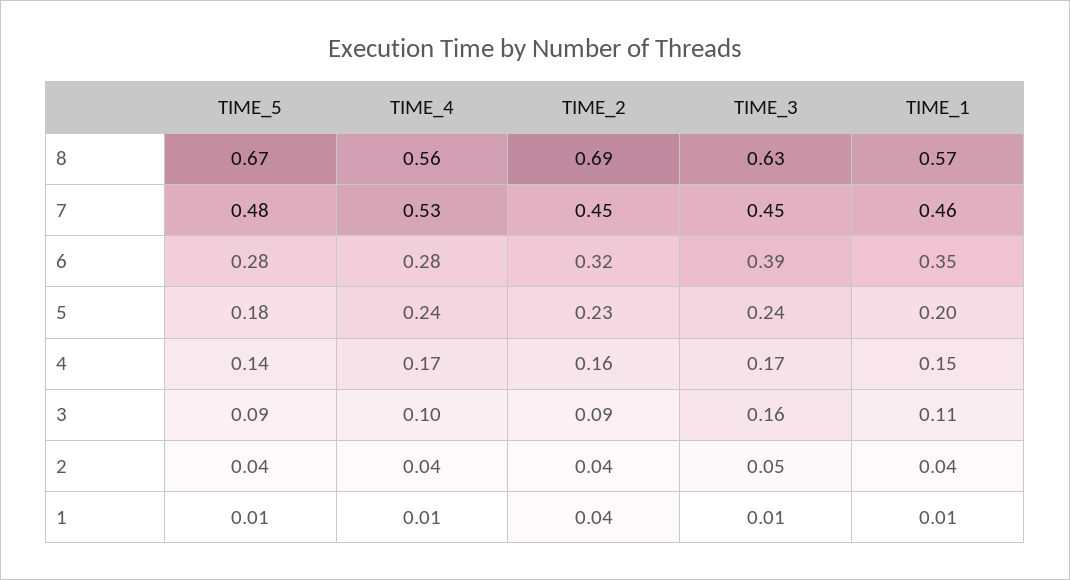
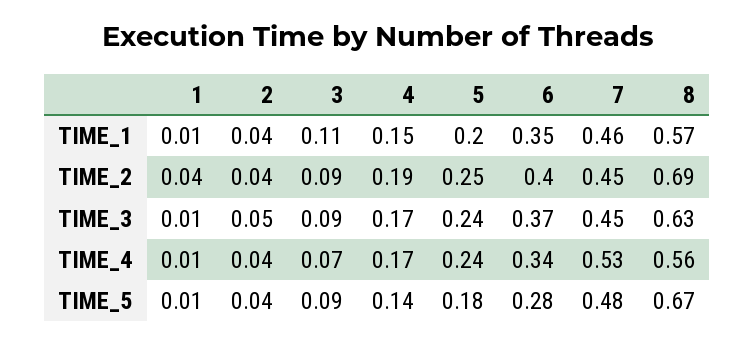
TIME_4, 6: 0.28 -> 0.34
TIME_2, 6: 0.32 -> 0.4
TIME_3, 6: 0.39 -> 0.37
TIME_2, 5: 0.23 -> 0.25
TIME_2, 4: 0.16 -> 0.19
TIME_4, 3: 0.1 -> 0.07
TIME_3, 3: 0.16 -> 0.09

